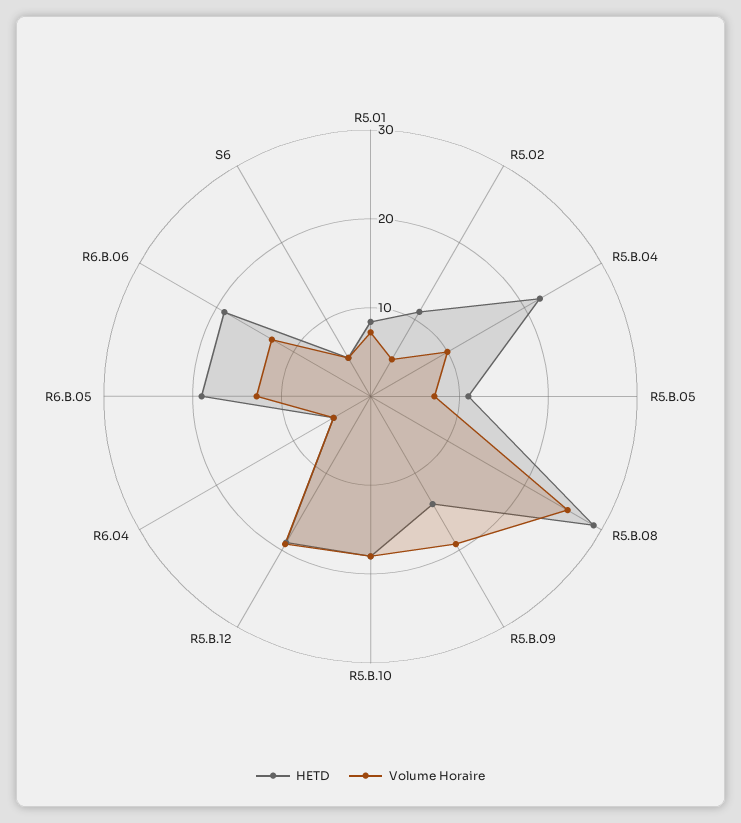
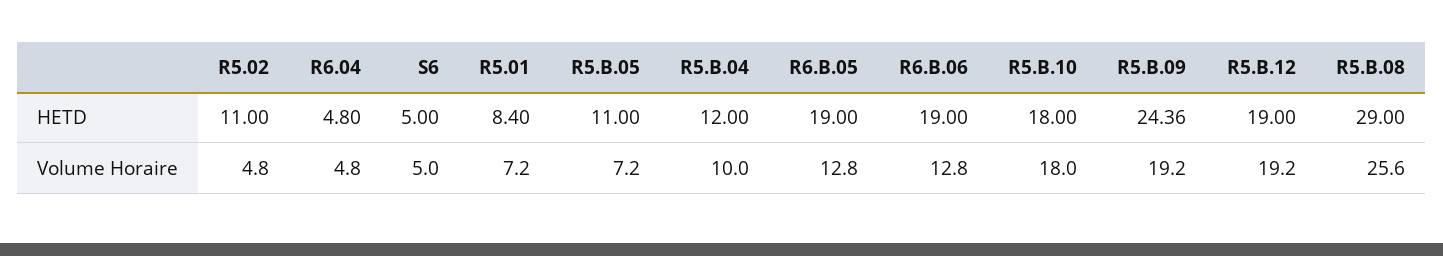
HETD, R5.B.04: 22 -> 12
HETD, R5.B.09: 14 -> 24.36

